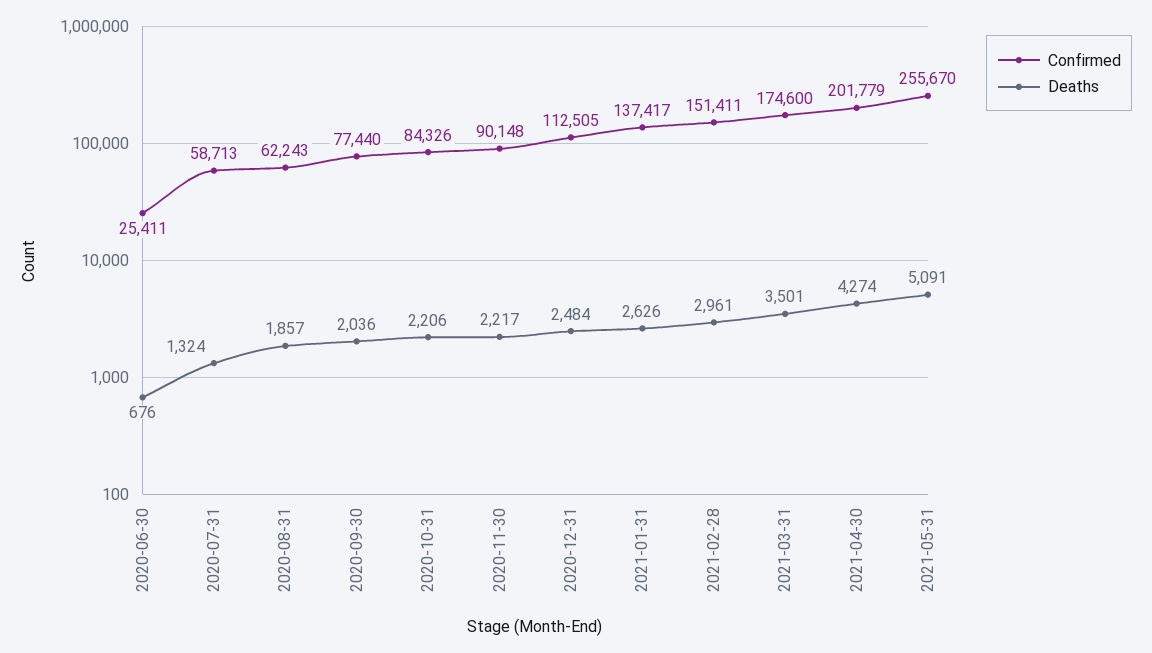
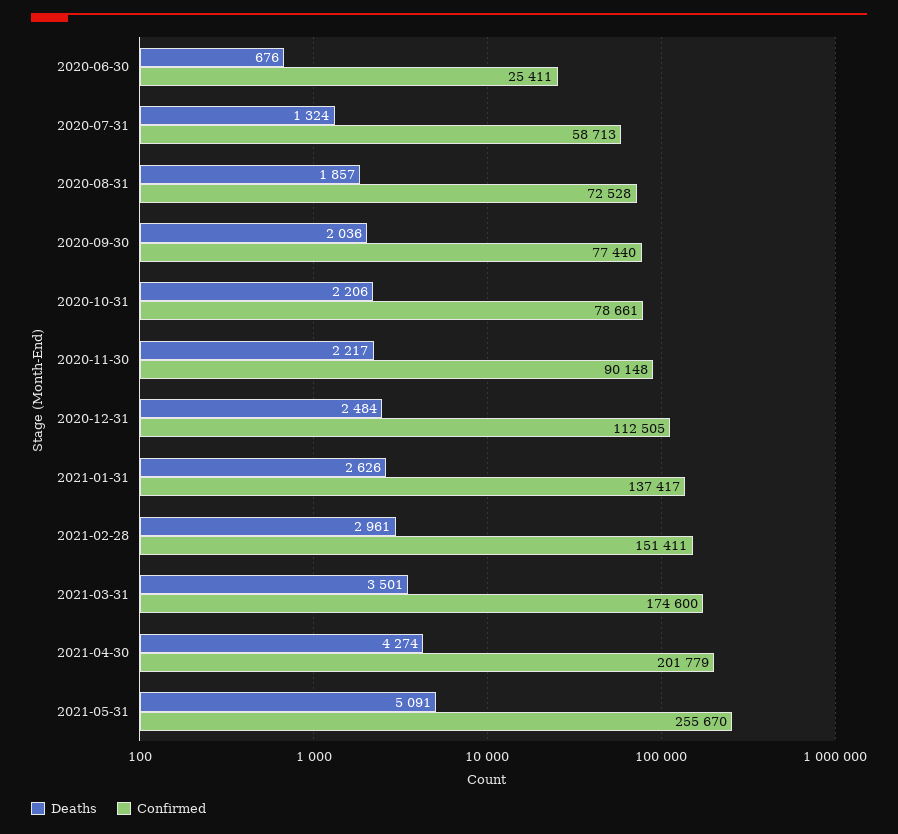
Confirmed, 2020-08-31: 62243 -> 72528
Confirmed, 2020-10-31: 84326 -> 78661

